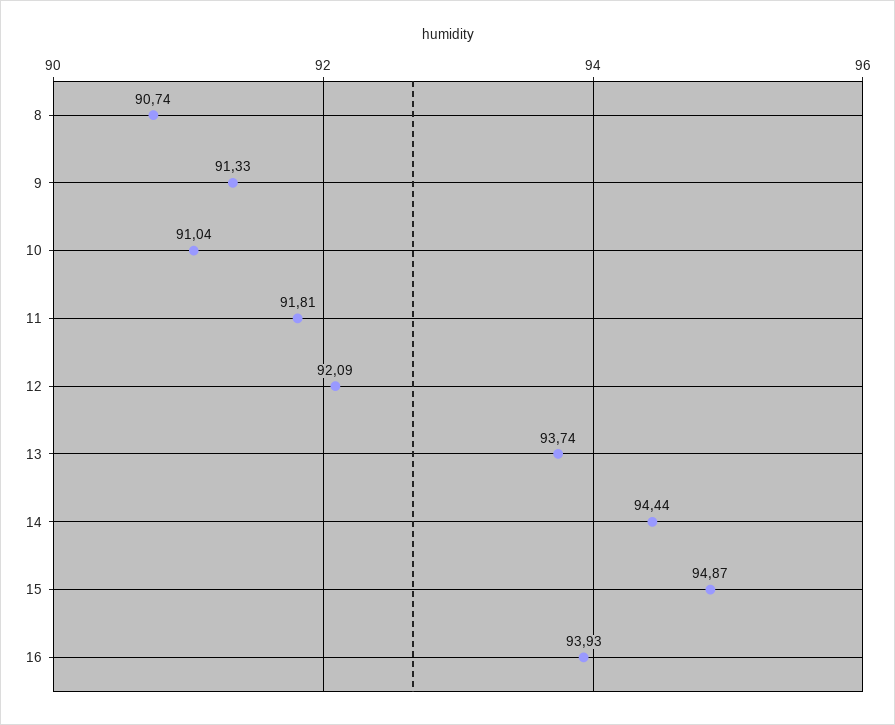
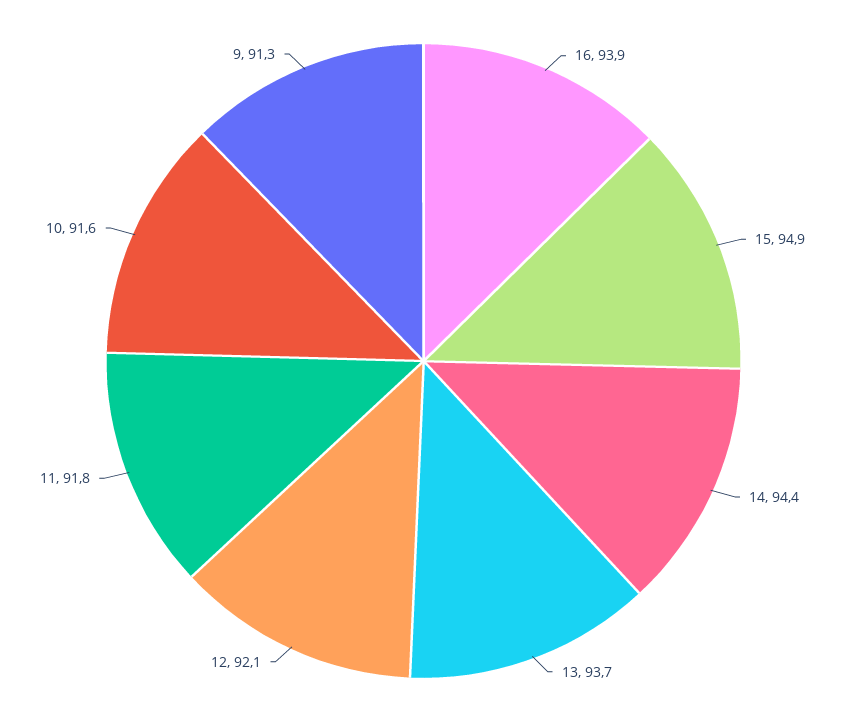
8: 90.74 -> none
10: 91.04 -> 91.6

